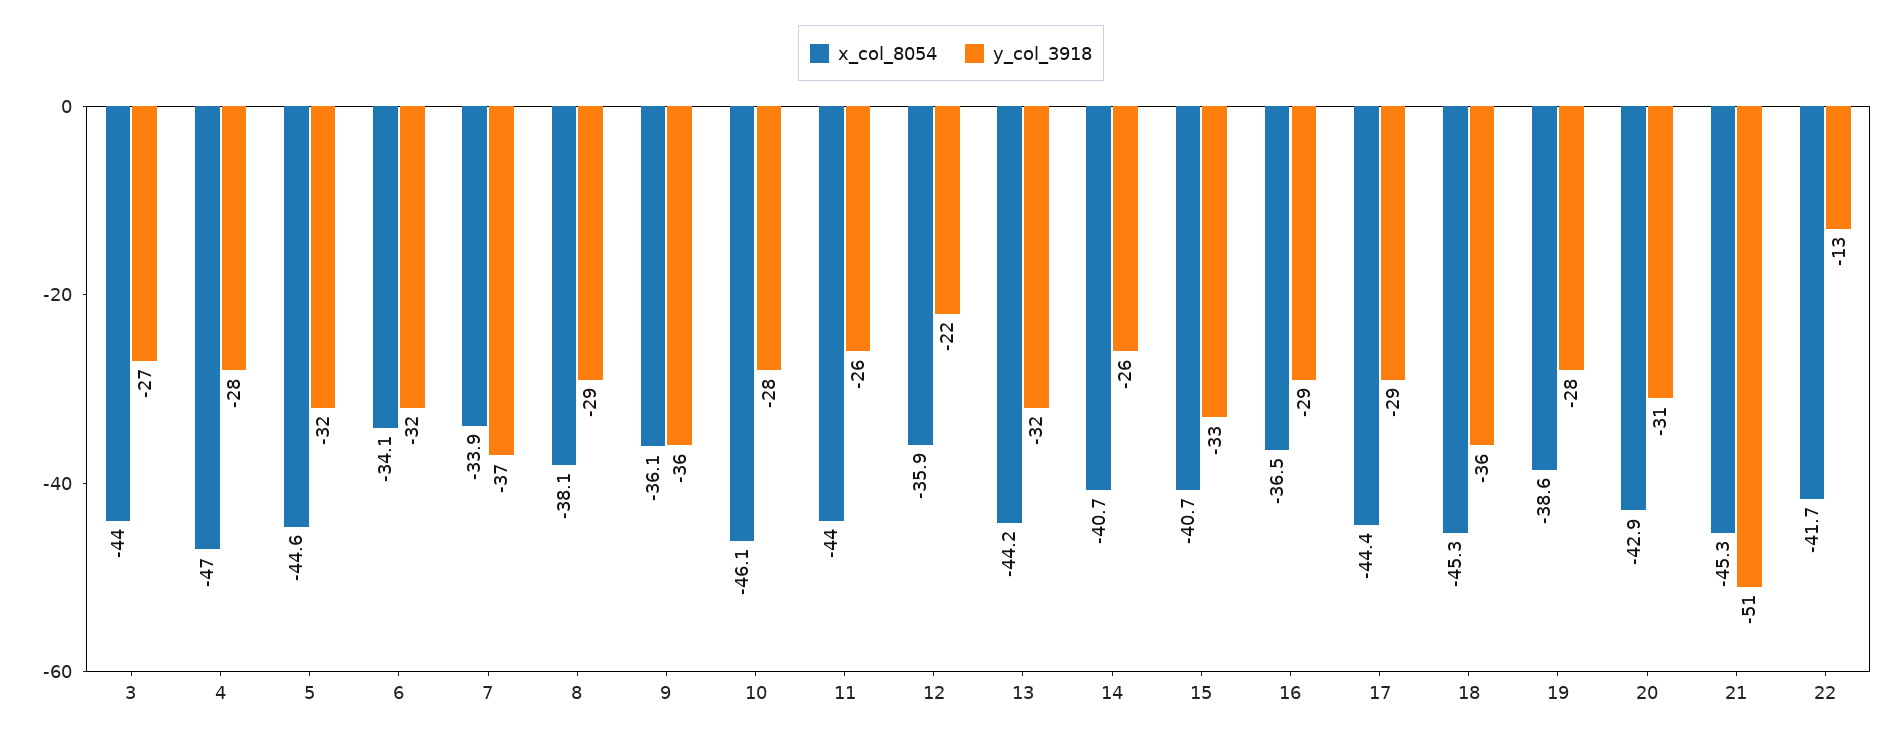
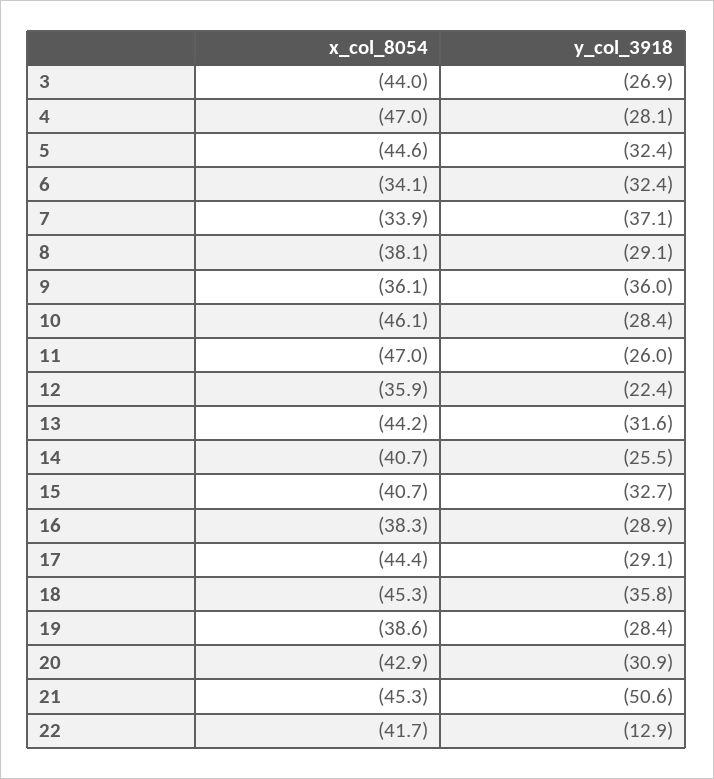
x_col_8054, 11: -44 -> -47
x_col_8054, 16: -36.5 -> -38.3

